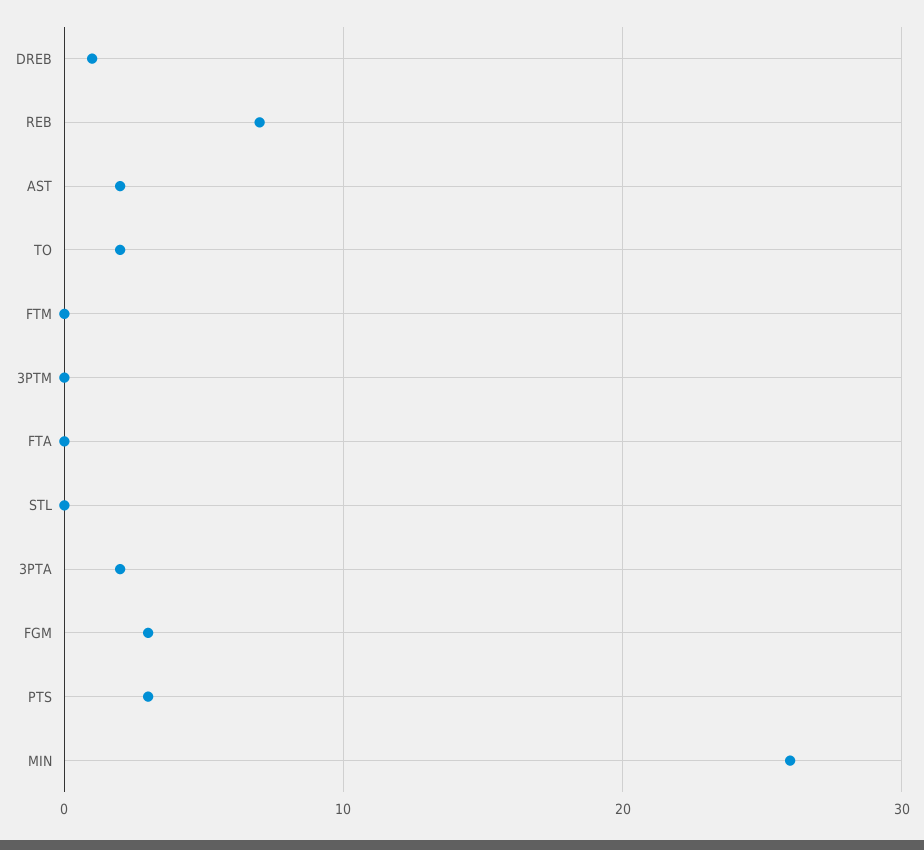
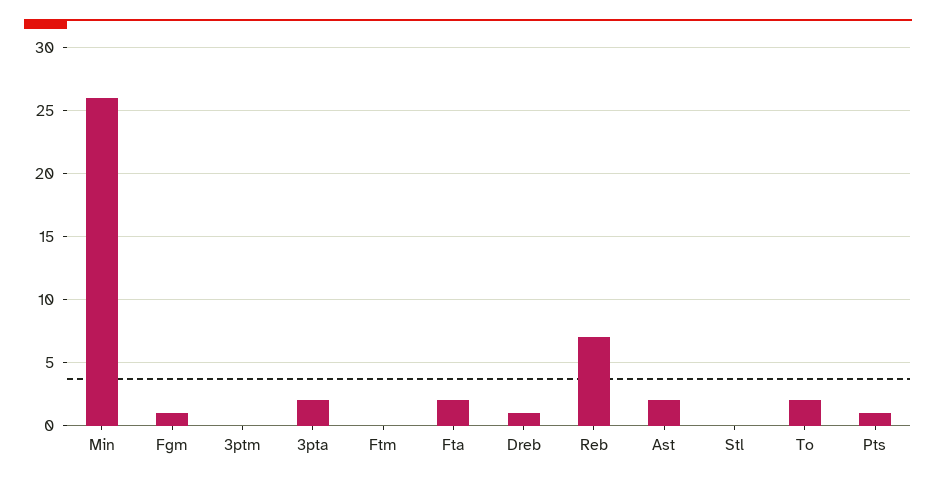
FTA: 0 -> 2
FGM: 3 -> 1
PTS: 3 -> 1

